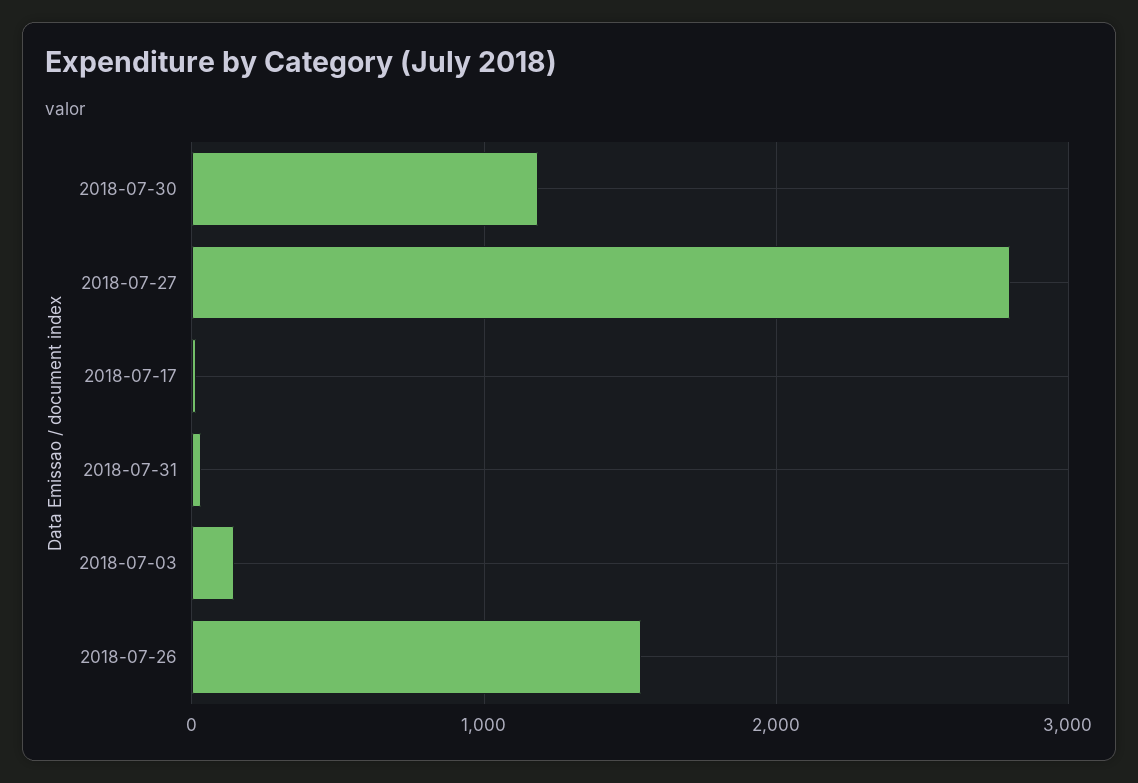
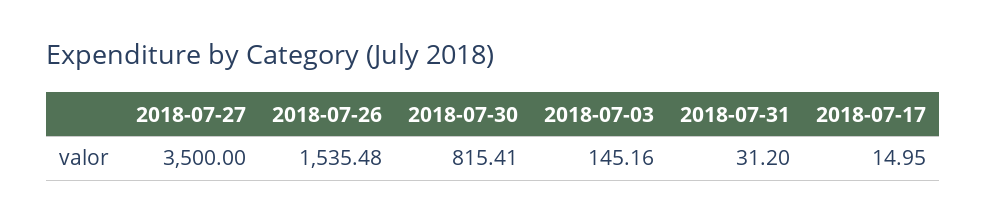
2018-07-30: 1200 -> 815.41
2018-07-27: 2800 -> 3500

